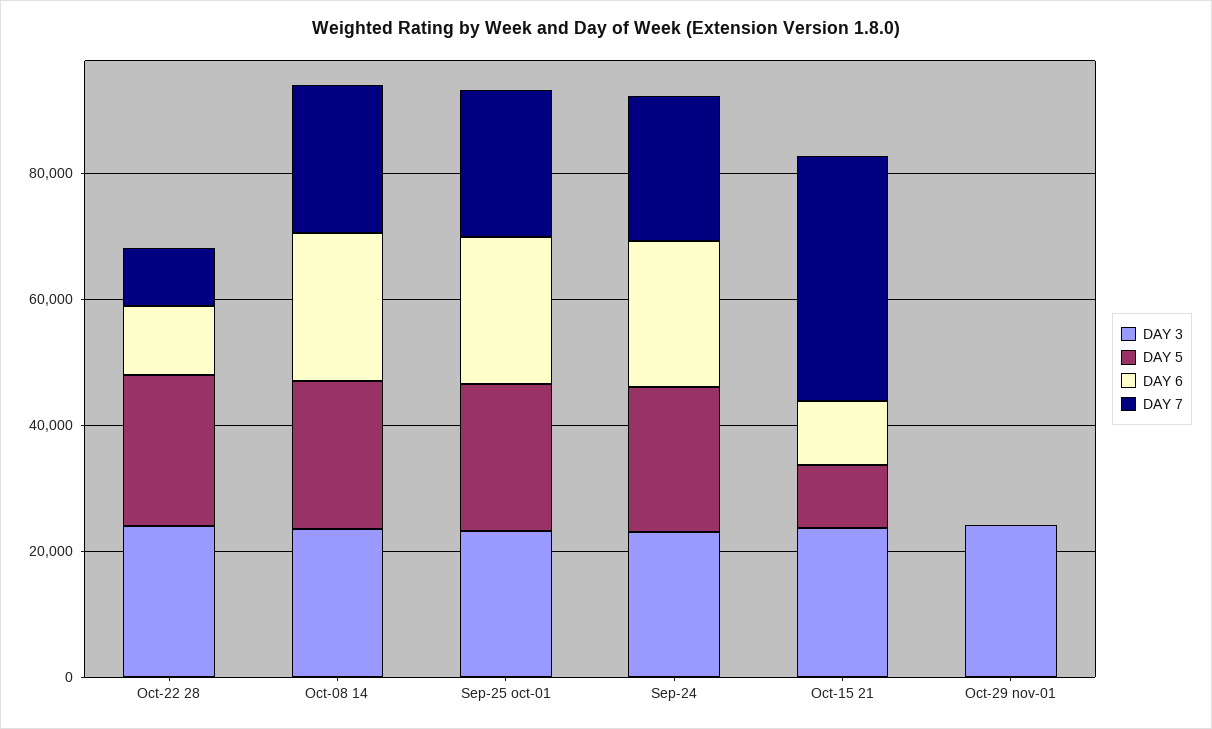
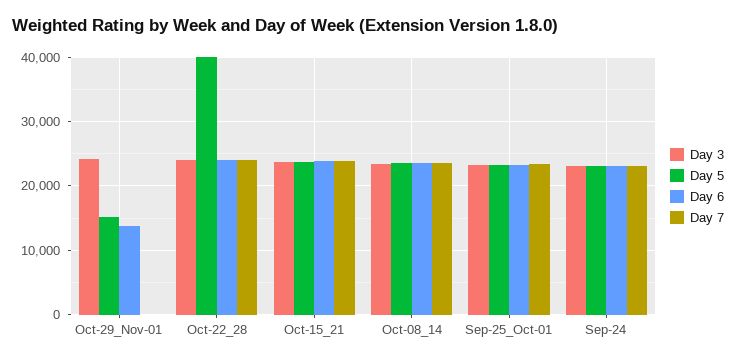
DAY 5, Oct-22 28: 25000 -> 40000
DAY 6, Oct-22 28: 10000 -> 24000
DAY 7, Oct-22 28: 10000 -> 24000
DAY 5, Oct-15 21: 10000 -> 24000
DAY 6, Oct-15 21: 10000 -> 24000
DAY 7, Oct-15 21: 40000 -> 24000
DAY 5, Oct-29 nov-01: 0 -> 15000
DAY 6, Oct-29 nov-01: 0 -> 14000

